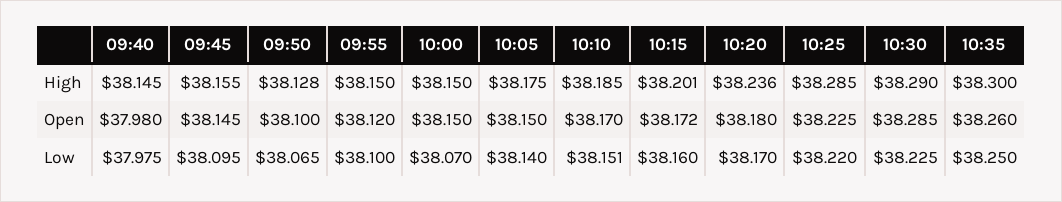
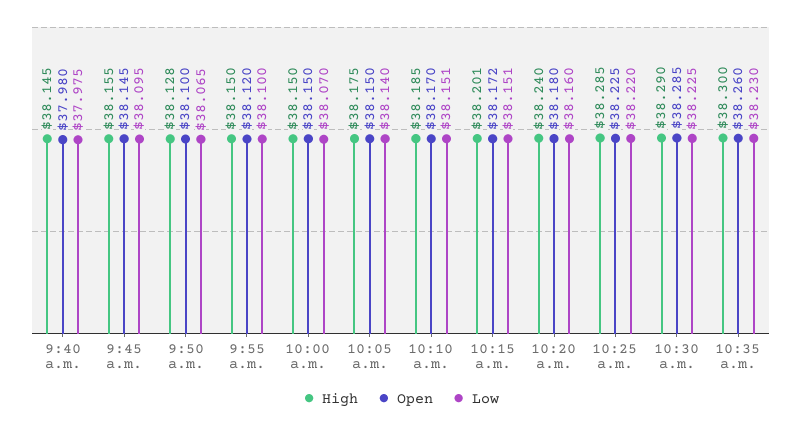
High, 10:20: 38.236 -> 38.24
Low, 10:15: 38.16 -> 38.151
Low, 10:20: 38.17 -> 38.16
Low, 10:35: 38.25 -> 38.23

